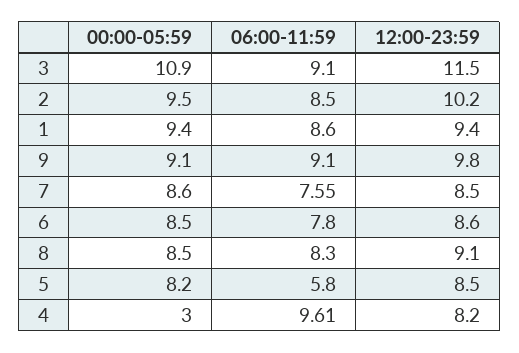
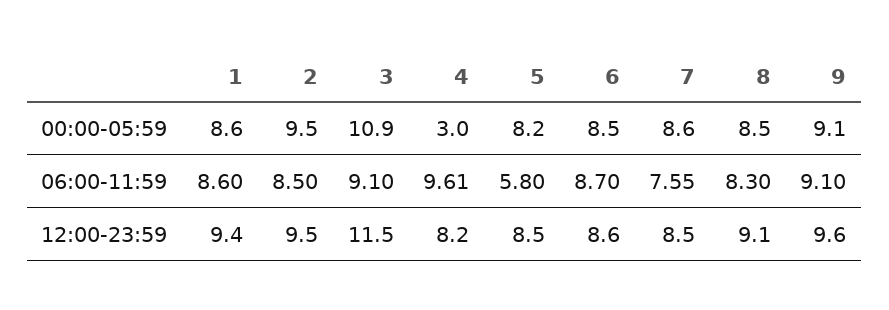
12:00-23:59, 2: 10.2 -> 9.5
00:00-05:59, 1: 9.4 -> 8.6
12:00-23:59, 9: 9.8 -> 9.6
06:00-11:59, 6: 7.8 -> 8.7

